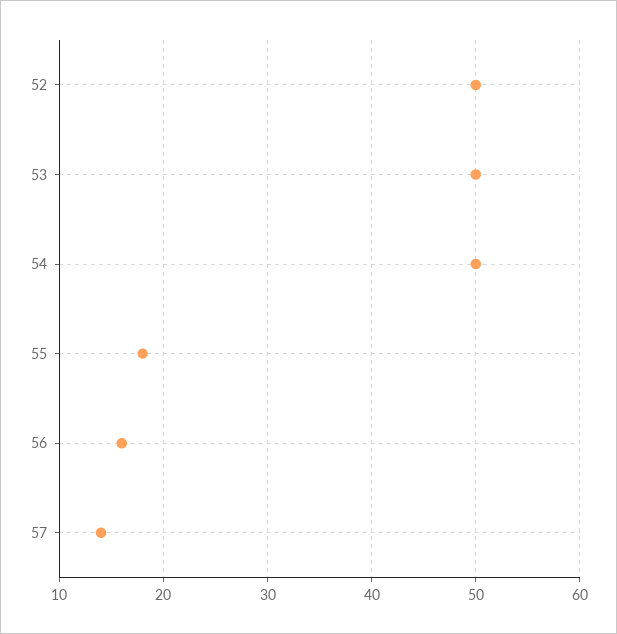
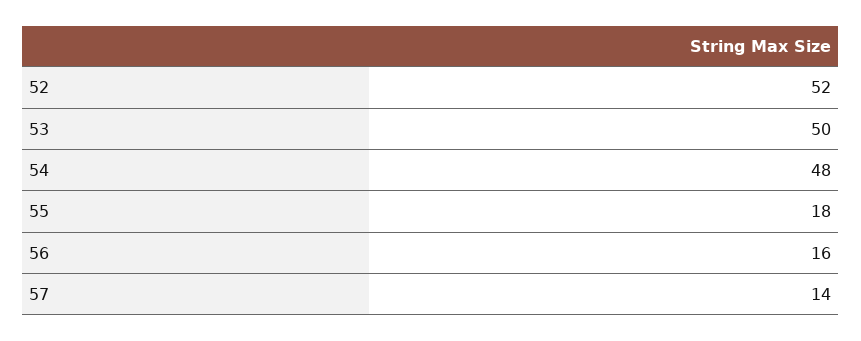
52: 50 -> 52
54: 50 -> 48

